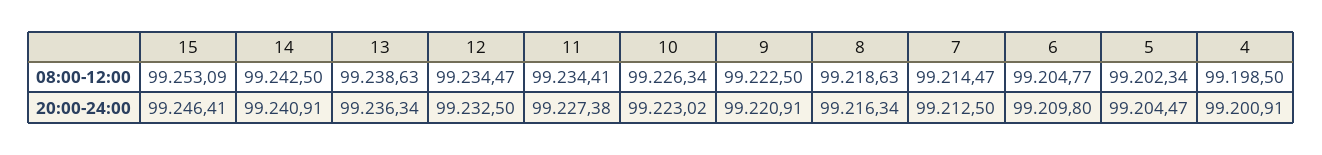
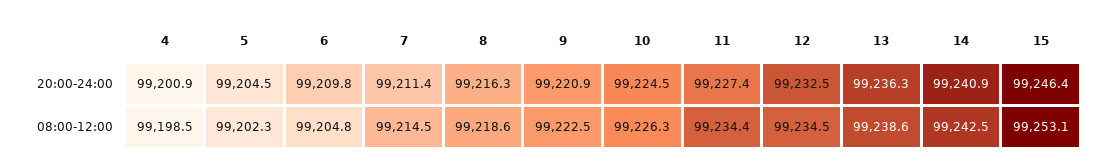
10, 20:00-24:00: 99223.02 -> 99224.5
7, 20:00-24:00: 99212.5 -> 99211.4

